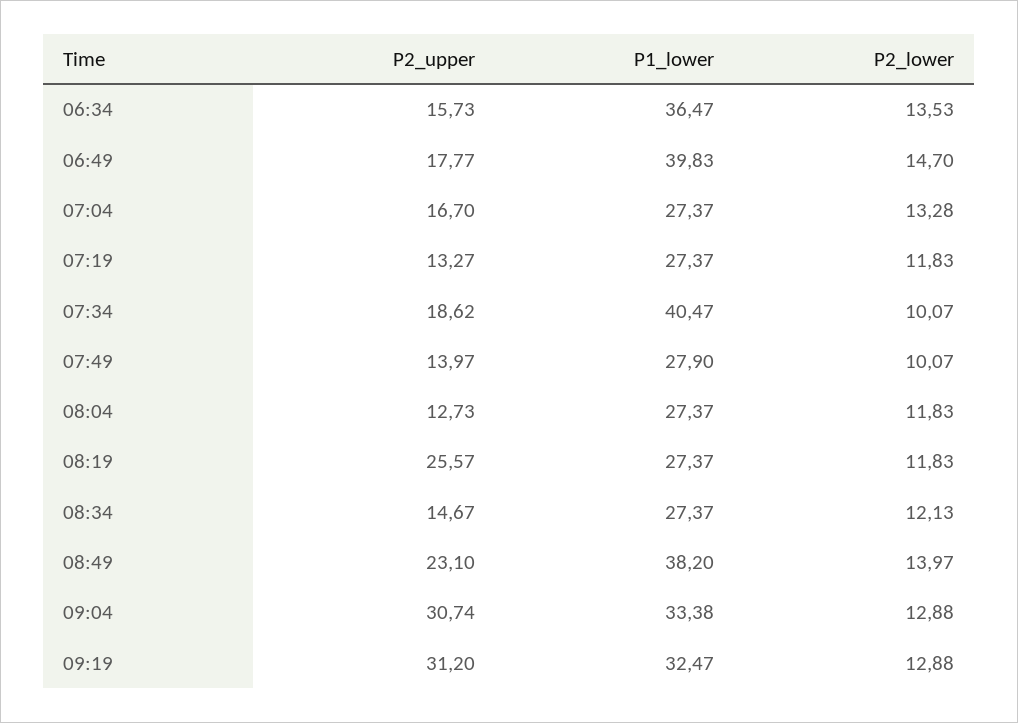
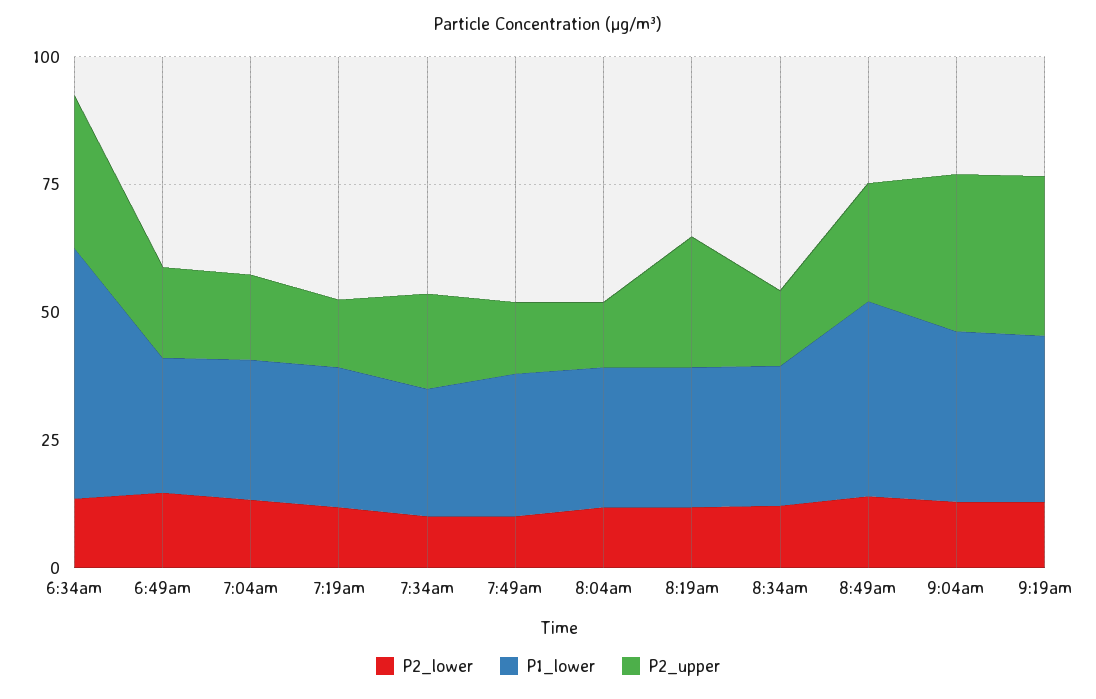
P2_upper, 06:34: 15.73 -> 30
P1_lower, 06:34: 36.47 -> 50
P1_lower, 06:49: 39.83 -> 25
P1_lower, 07:34: 40.47 -> 25

